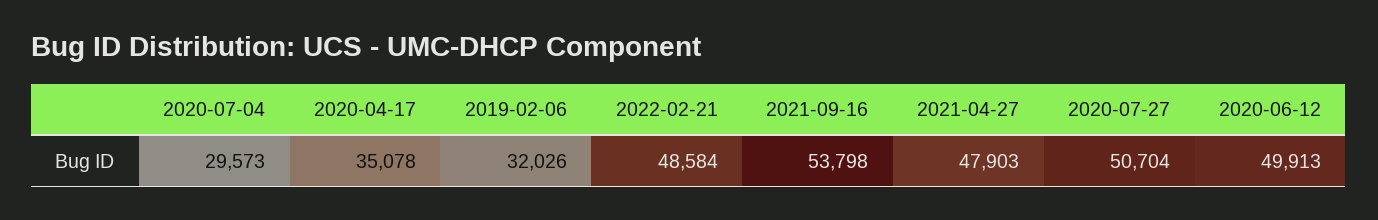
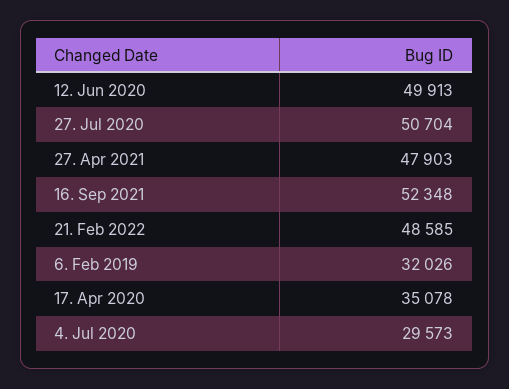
2022-02-21: 48584 -> 48585
2021-09-16: 53798 -> 52348

